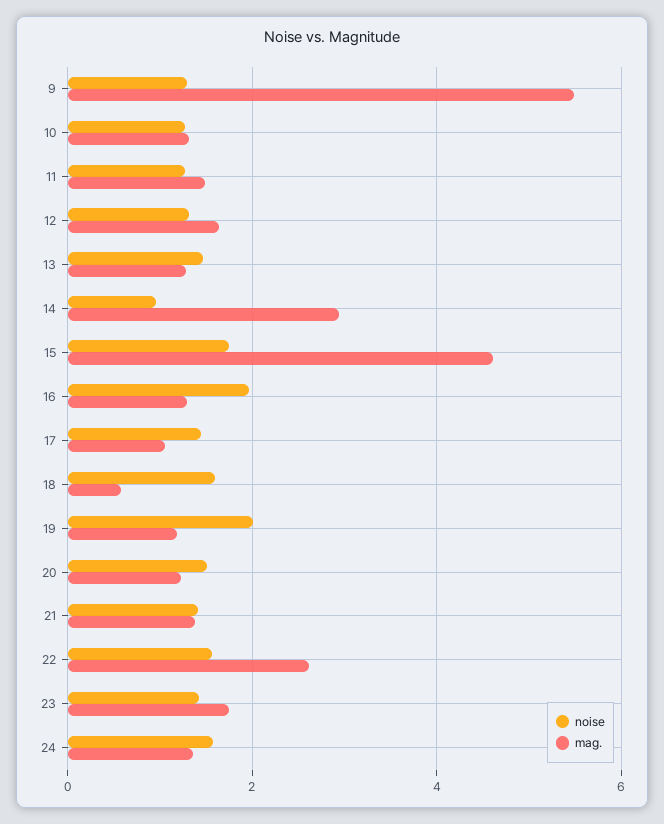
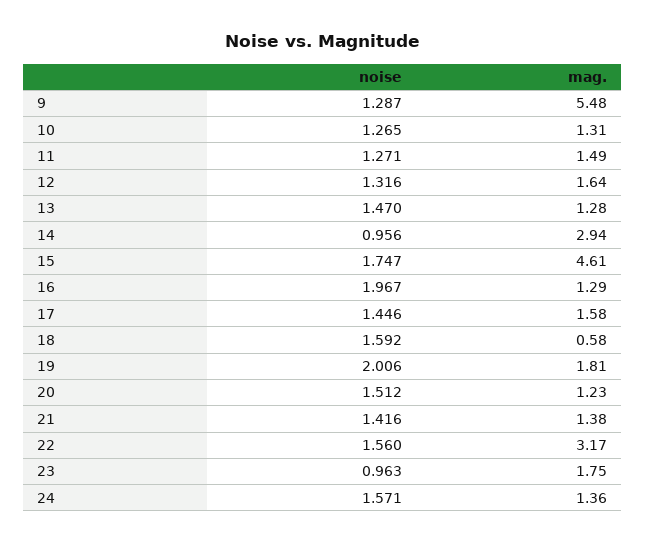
mag., 17: 1 -> 1.58
mag., 19: 1.2 -> 1.81
mag., 22: 2.6 -> 3.17
noise, 23: 1.4 -> 0.963

